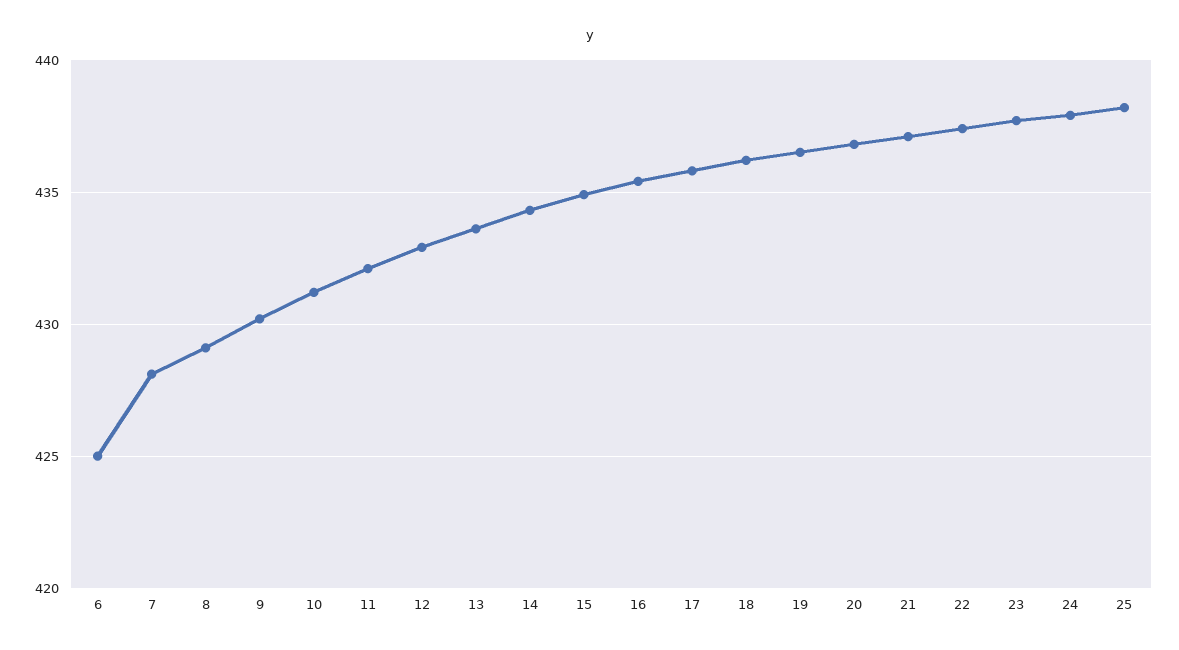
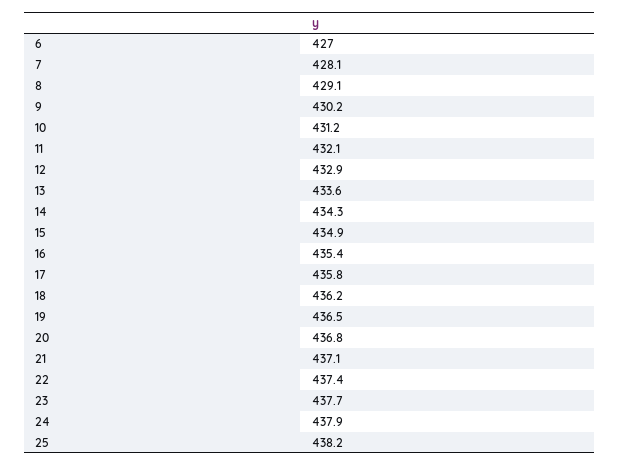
6: 425 -> 427

